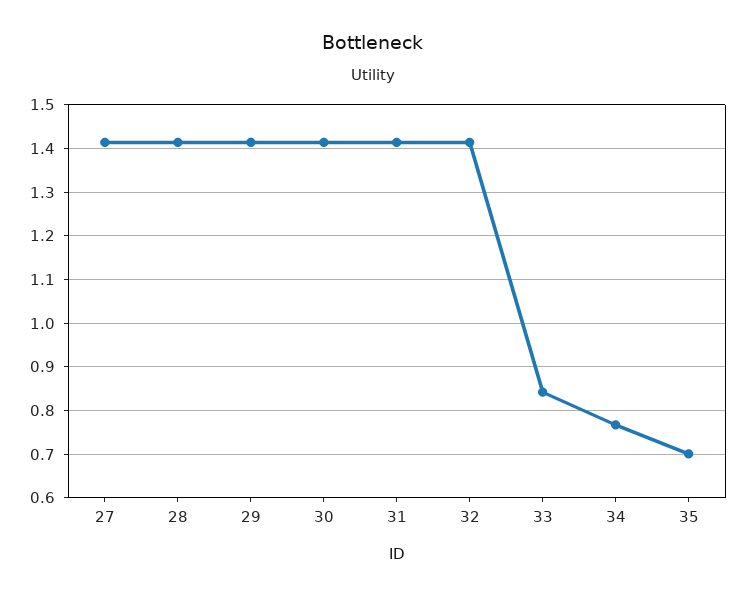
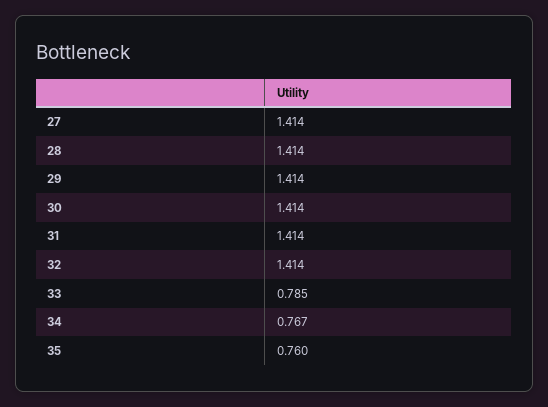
33: 0.84 -> 0.785
35: 0.7 -> 0.76

